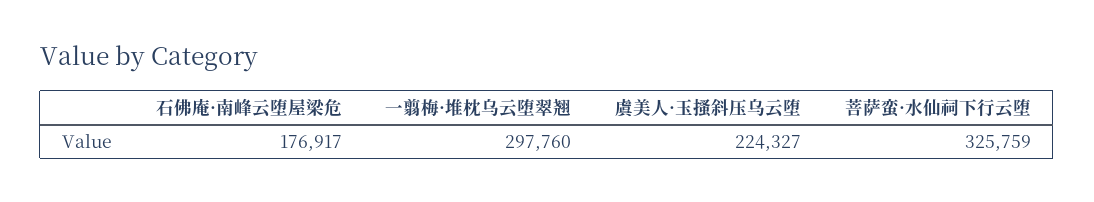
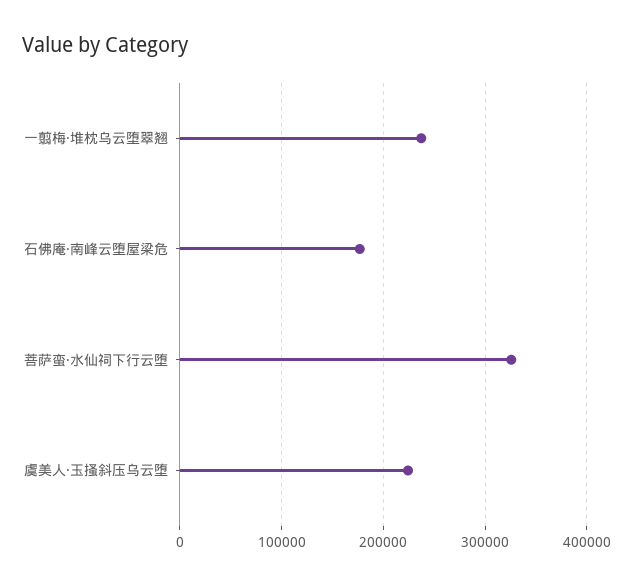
一翦梅·堆枕乌云堕翠翘: 297760 -> 240000

